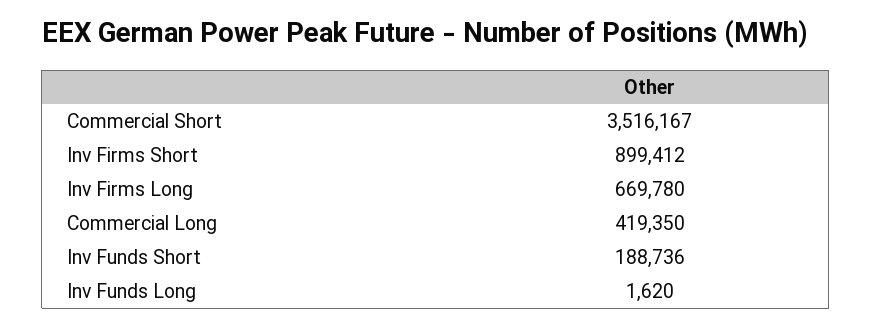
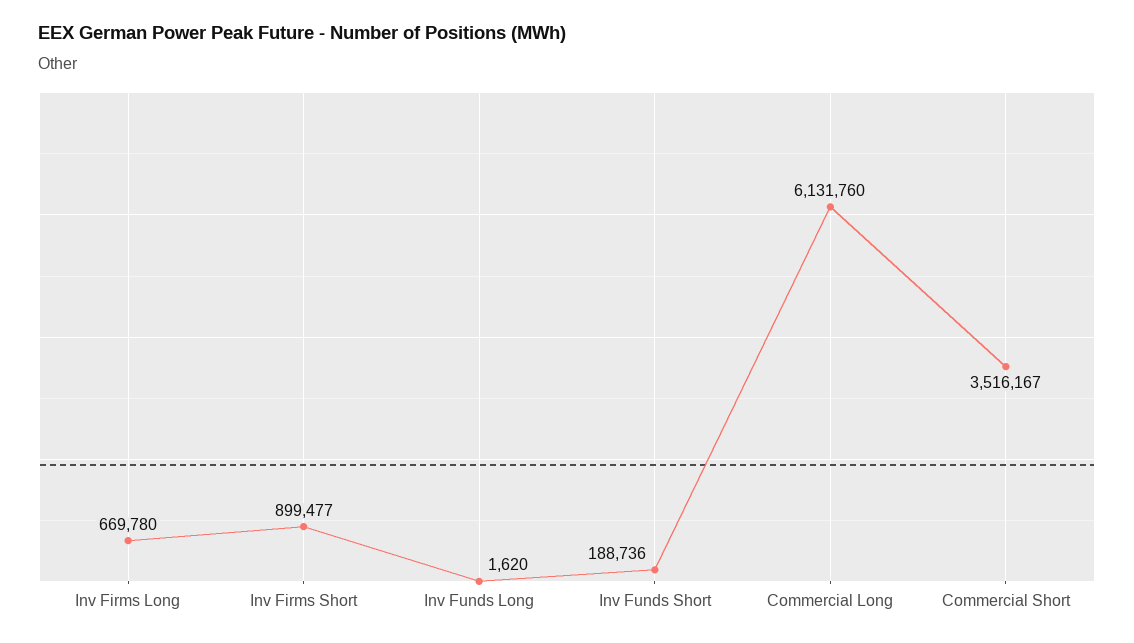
Inv Firms Short: 899412 -> 899477
Commercial Long: 419350 -> 6131760

